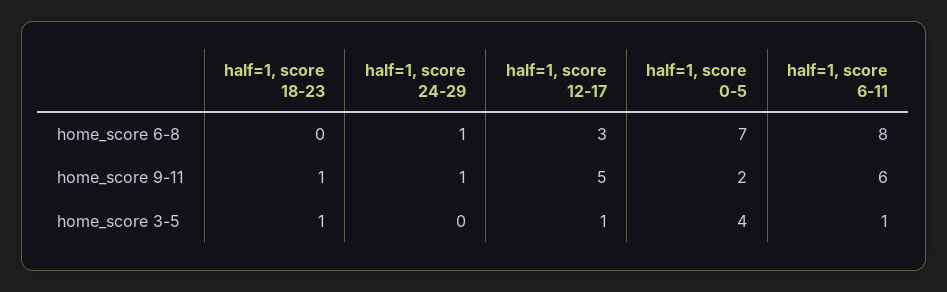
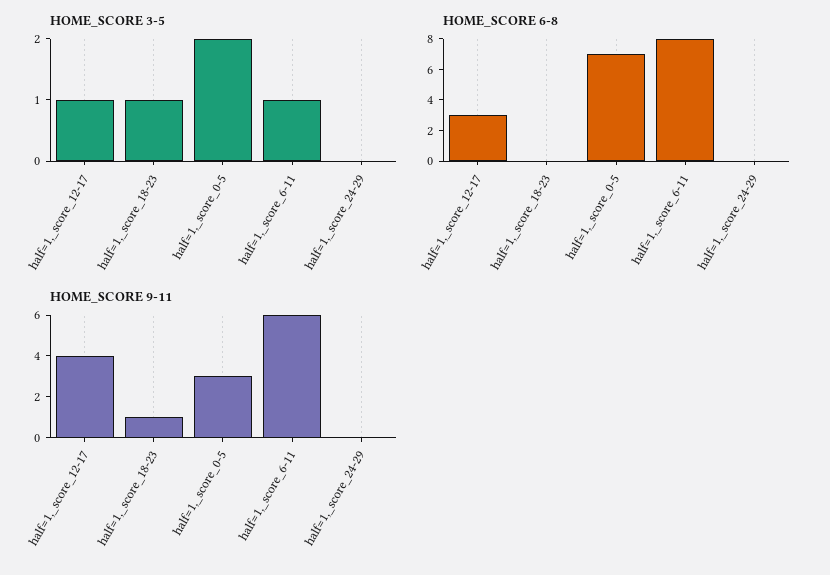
home_score 6-8, half=1, score 24-29: 1 -> 0
home_score 9-11, half=1, score 24-29: 1 -> 0
home_score 9-11, half=1, score 12-17: 5 -> 4
home_score 9-11, half=1, score 0-5: 2 -> 3
home_score 3-5, half=1, score 0-5: 4 -> 2

